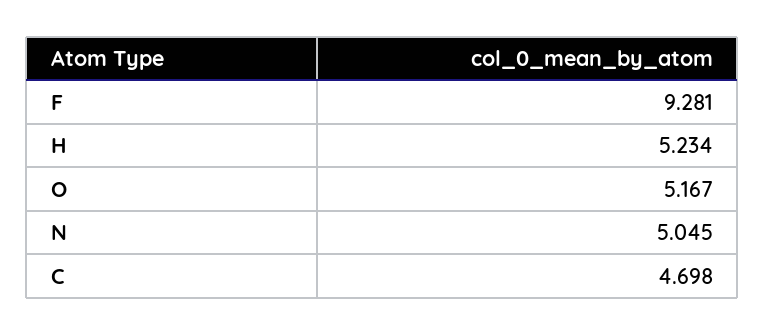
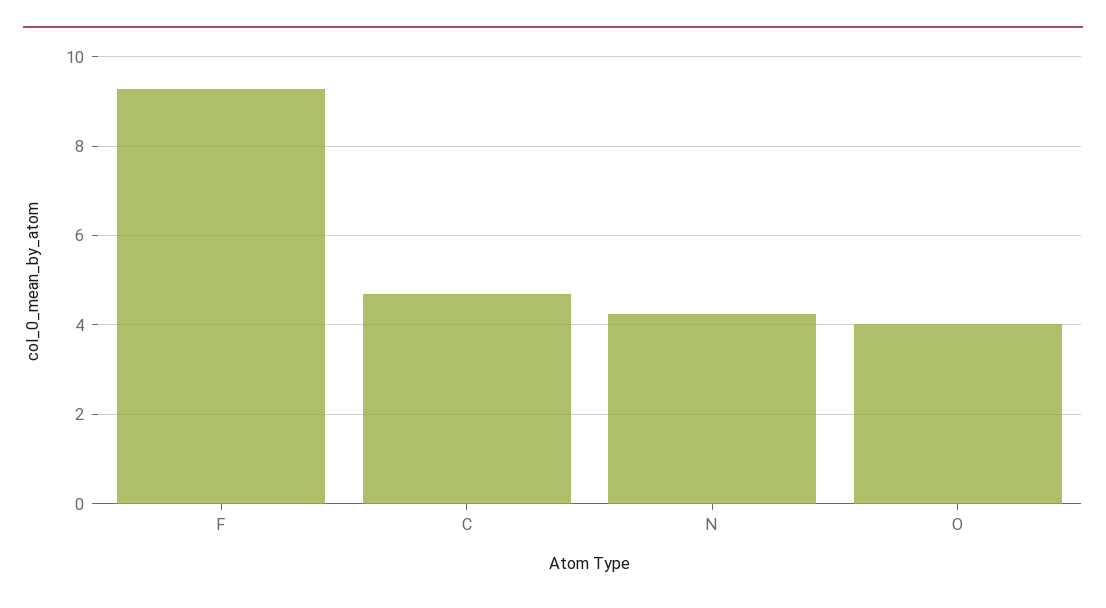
H: 5.234 -> none
O: 5.167 -> 4
N: 5.045 -> 4.2

